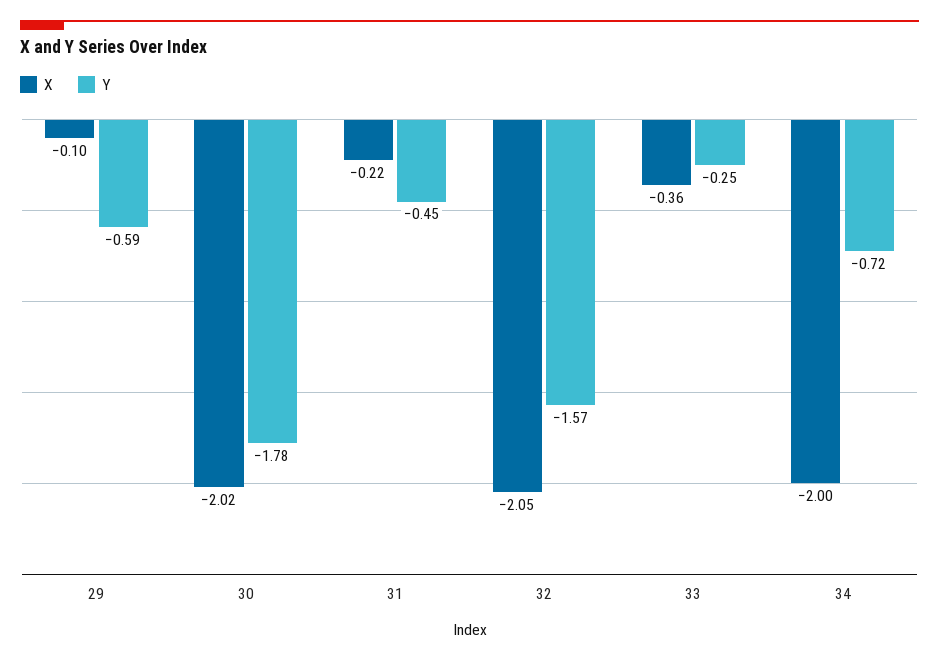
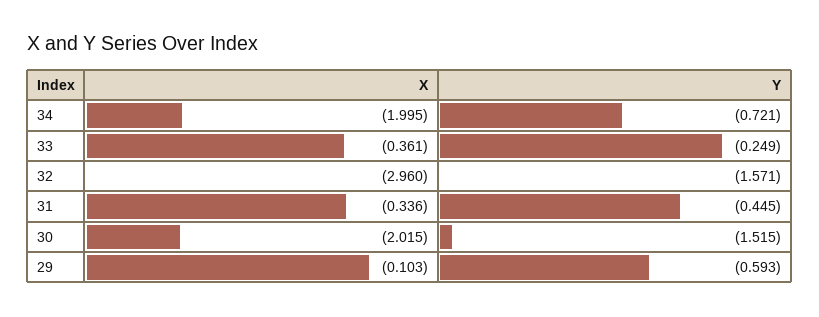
Y, 30: -1.78 -> -1.515
X, 31: -0.22 -> -0.336
X, 32: -2.05 -> -2.96

